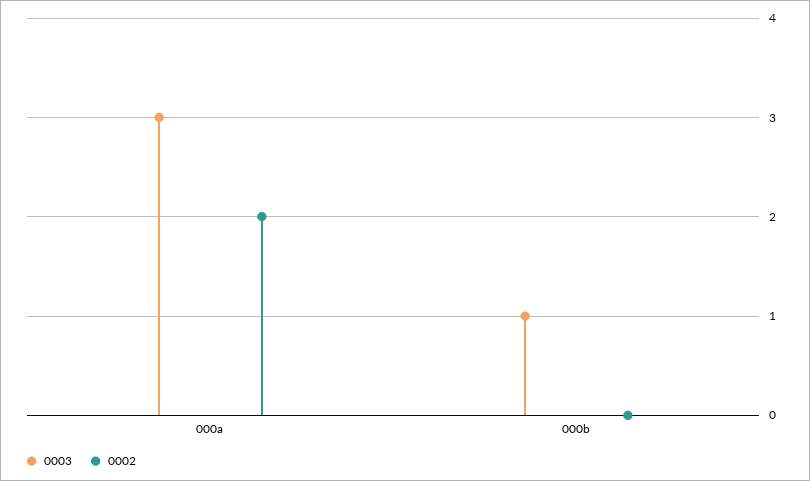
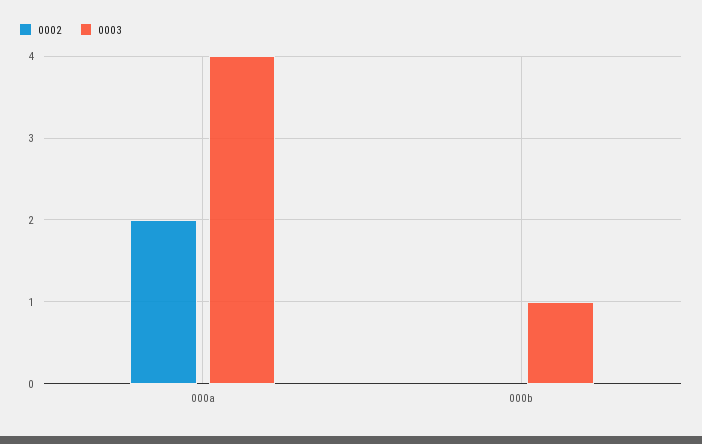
0003, 000a: 3 -> 4

